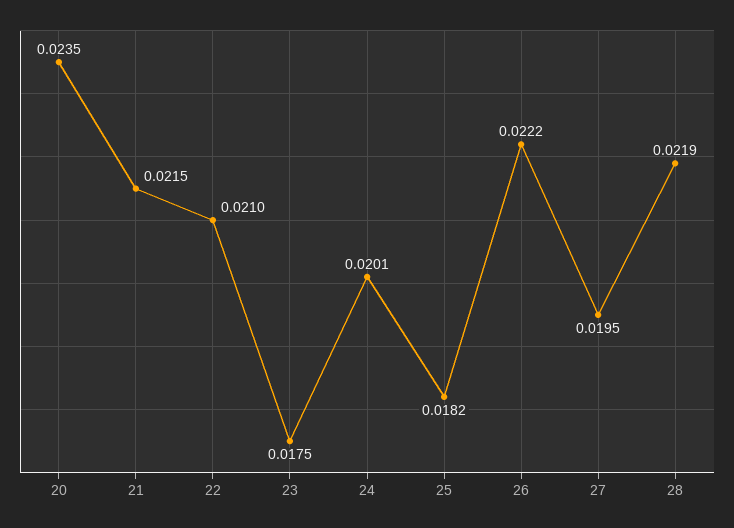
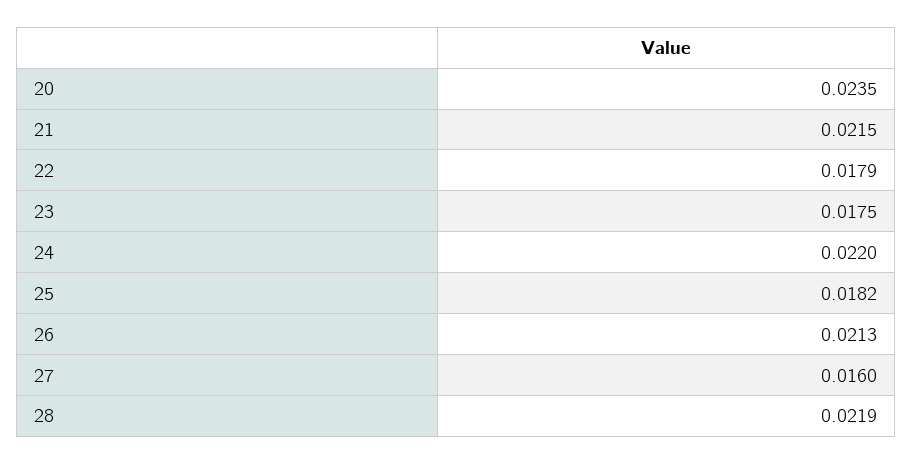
22: 0.021 -> 0.0179
24: 0.0201 -> 0.022
26: 0.0222 -> 0.0213
27: 0.0195 -> 0.016

